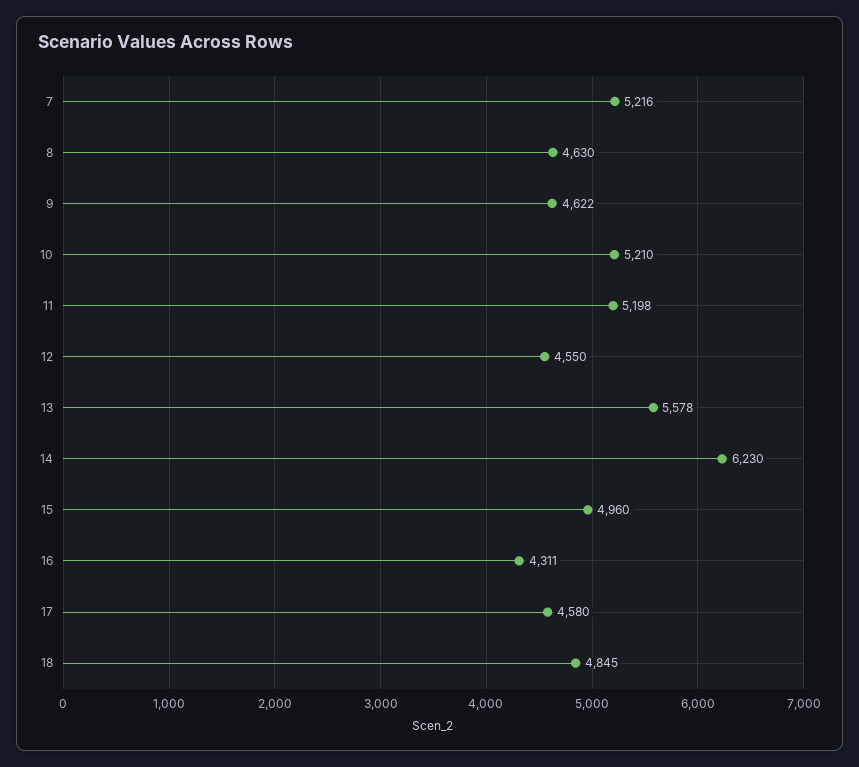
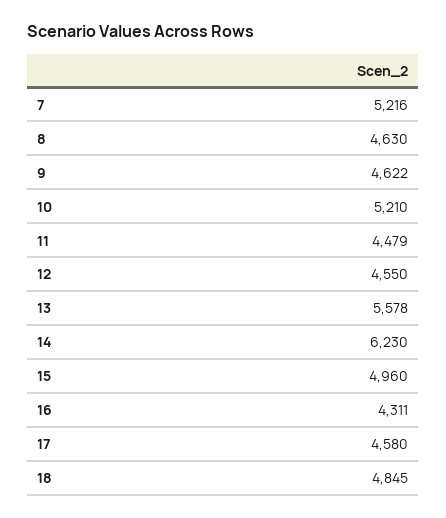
11: 5198 -> 4479

